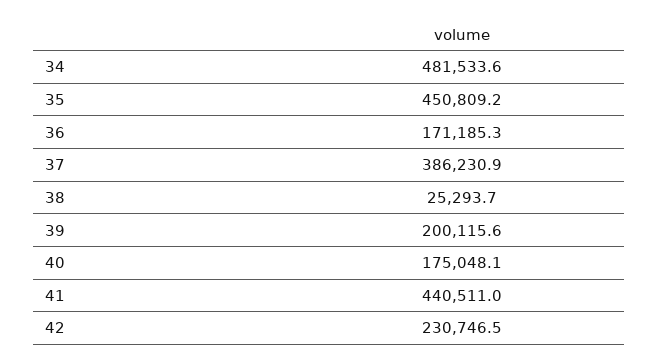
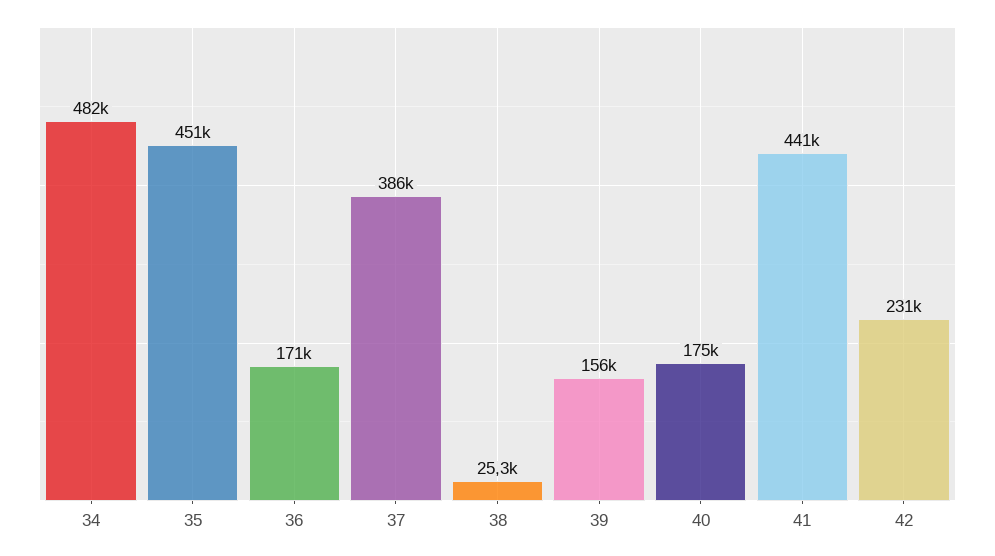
39: 200115.6 -> 156000

